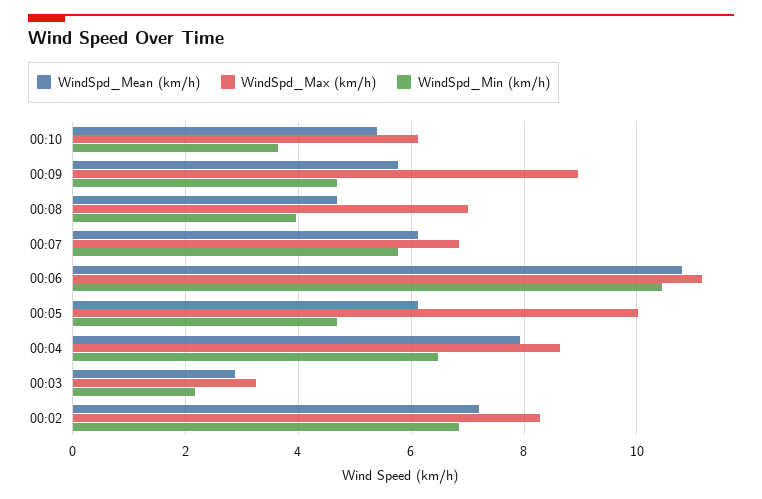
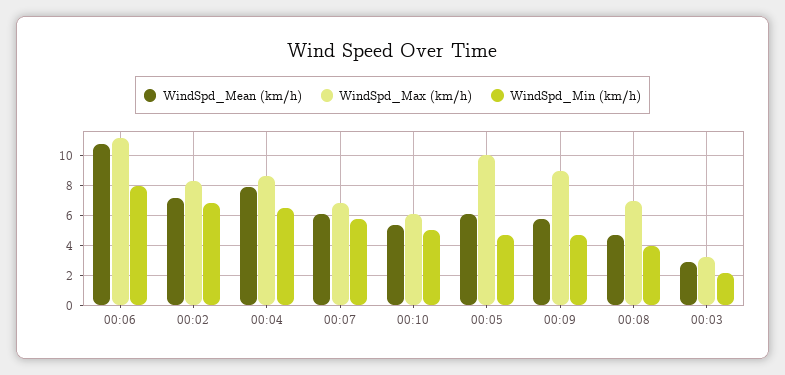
WindSpd_Min (km/h), 00:10: 3.6 -> 5
WindSpd_Min (km/h), 00:06: 10.4 -> 8

